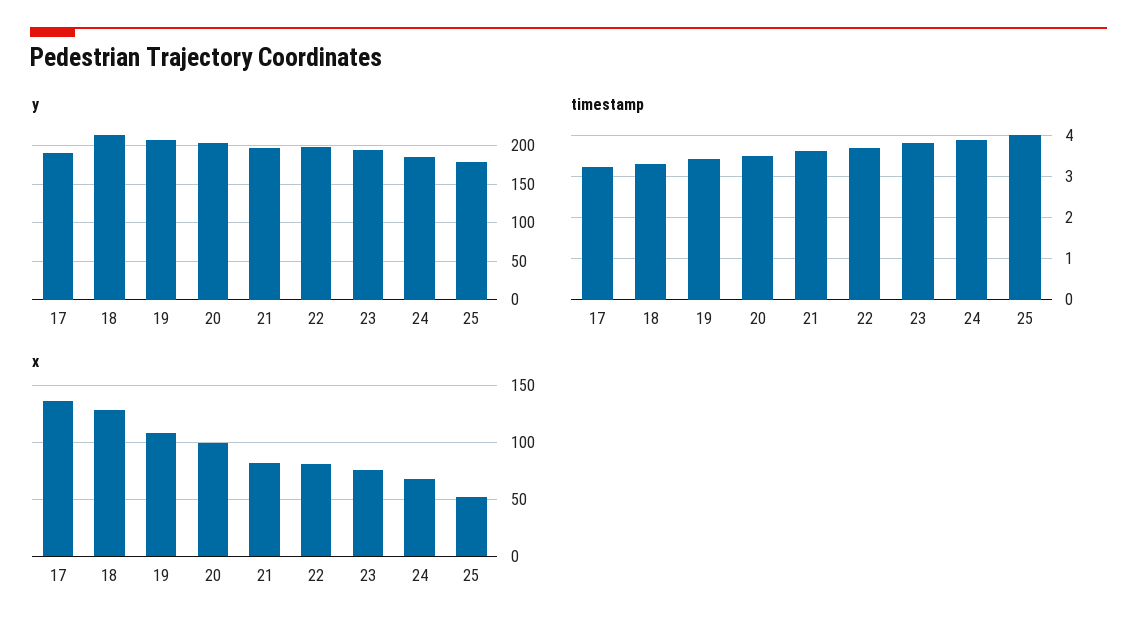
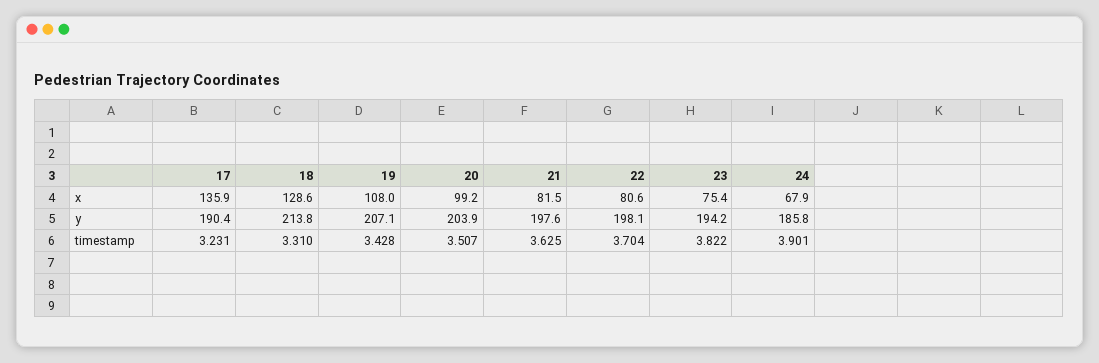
y, 25: 180 -> none
timestamp, 25: 4 -> none
x, 25: 50 -> none

